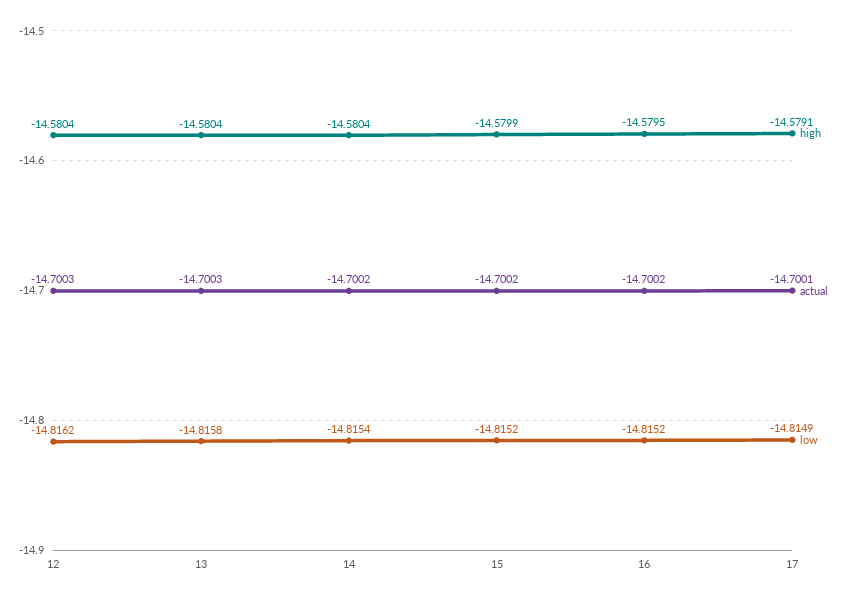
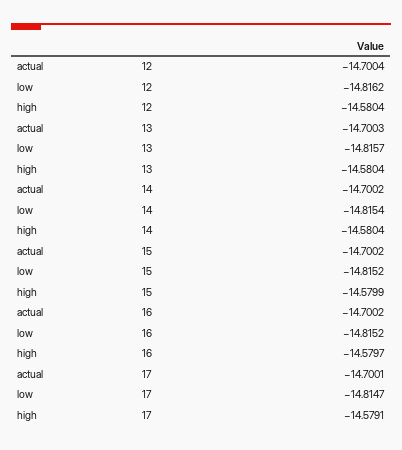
actual, 12: -14.7003 -> -14.7004
low, 13: -14.8158 -> -14.8157
high, 16: -14.5795 -> -14.5797
low, 17: -14.8149 -> -14.8147

